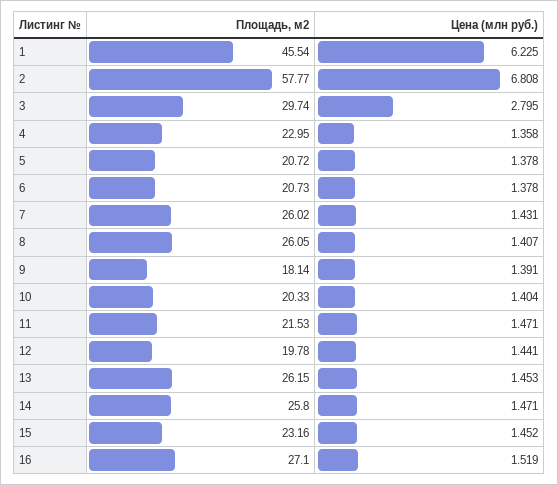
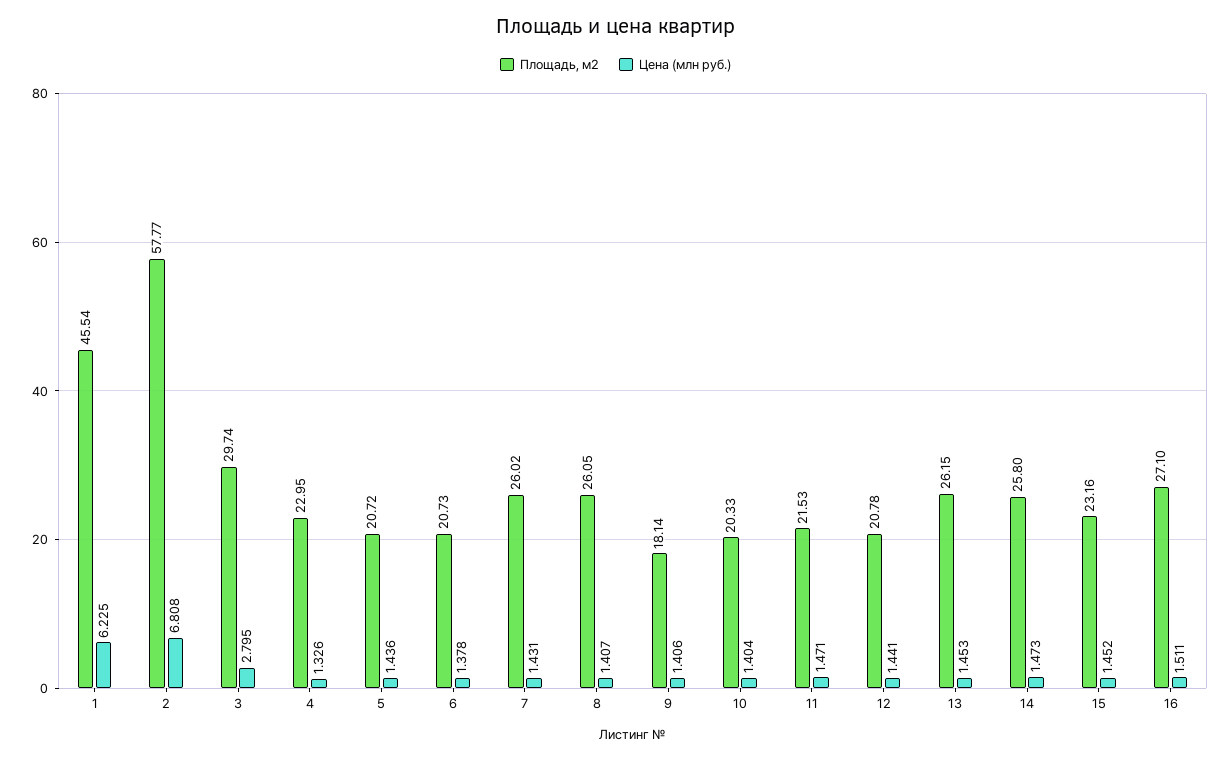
Цена (млн руб.), 4: 1.358 -> 1.326
Цена (млн руб.), 5: 1.378 -> 1.436
Цена (млн руб.), 9: 1.391 -> 1.406
Площадь, м2, 12: 19.78 -> 20.78
Цена (млн руб.), 14: 1.471 -> 1.473
Цена (млн руб.), 16: 1.519 -> 1.511

